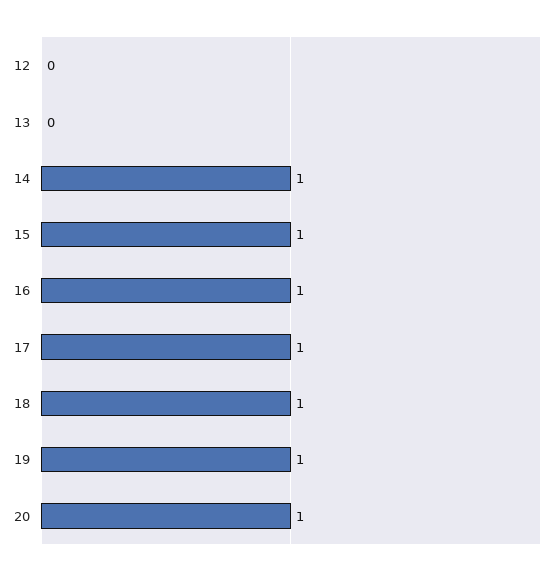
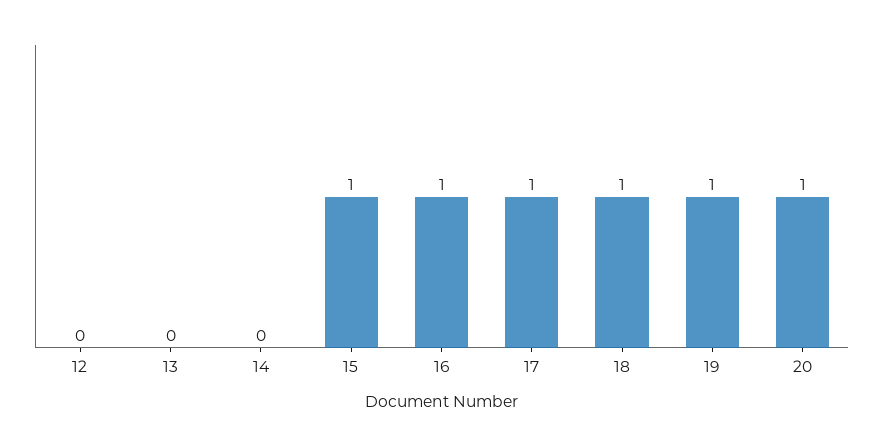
14: 1 -> 0

